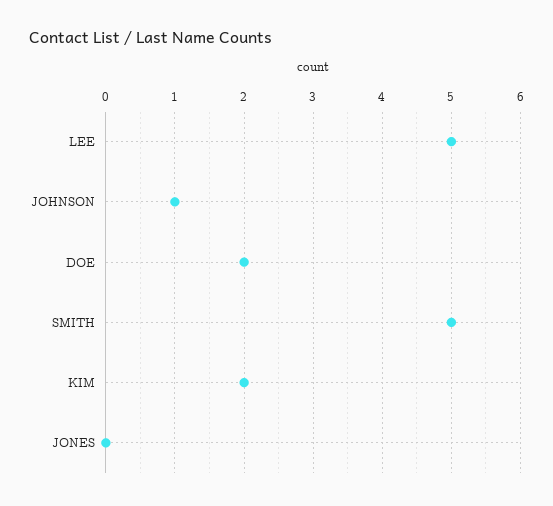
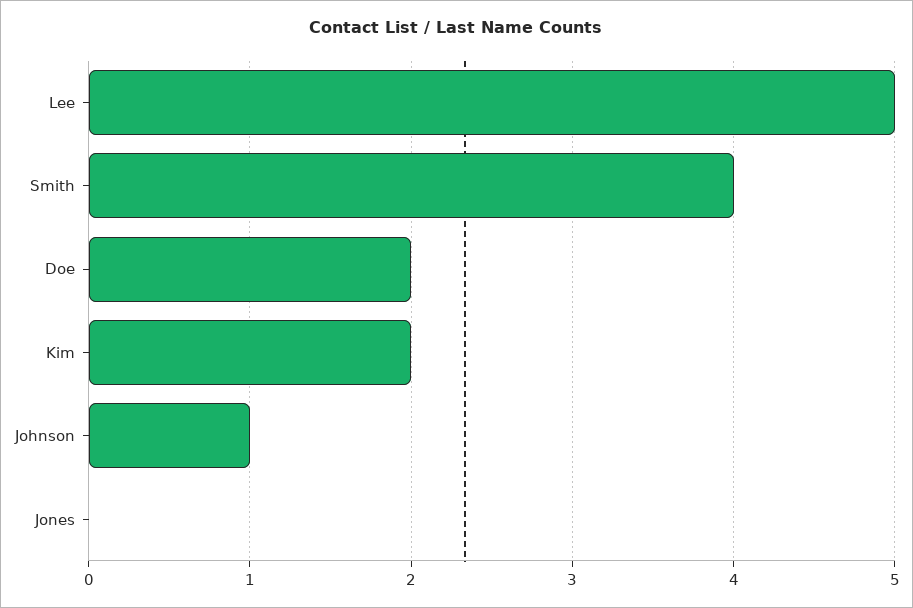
SMITH: 5 -> 4

